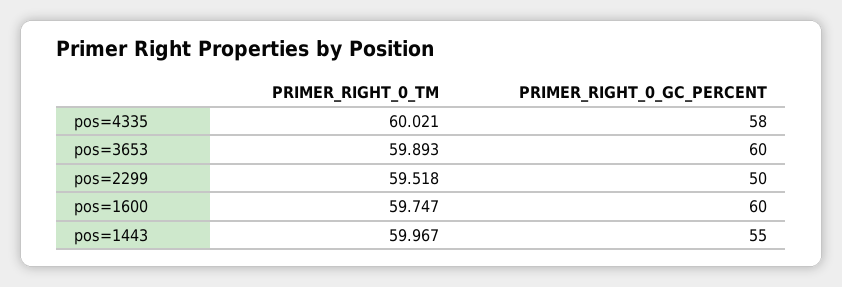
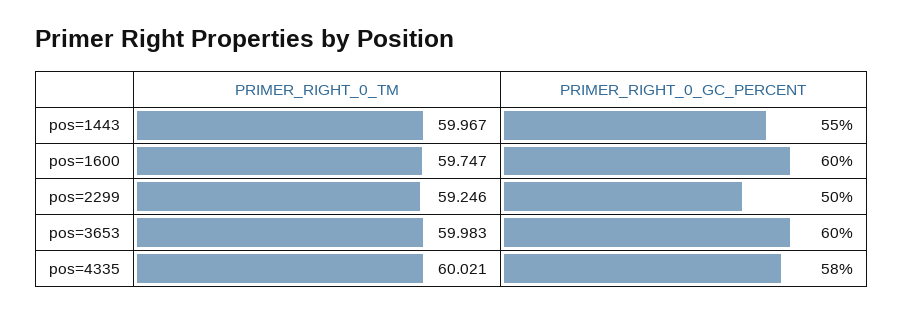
PRIMER_RIGHT_0_TM, pos=3653: 59.893 -> 59.983
PRIMER_RIGHT_0_TM, pos=2299: 59.518 -> 59.246

